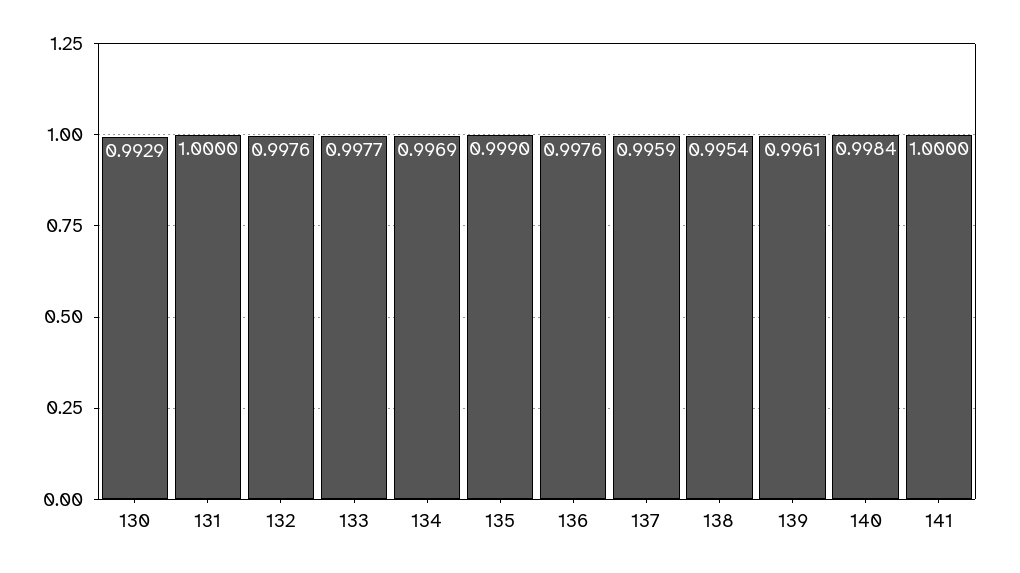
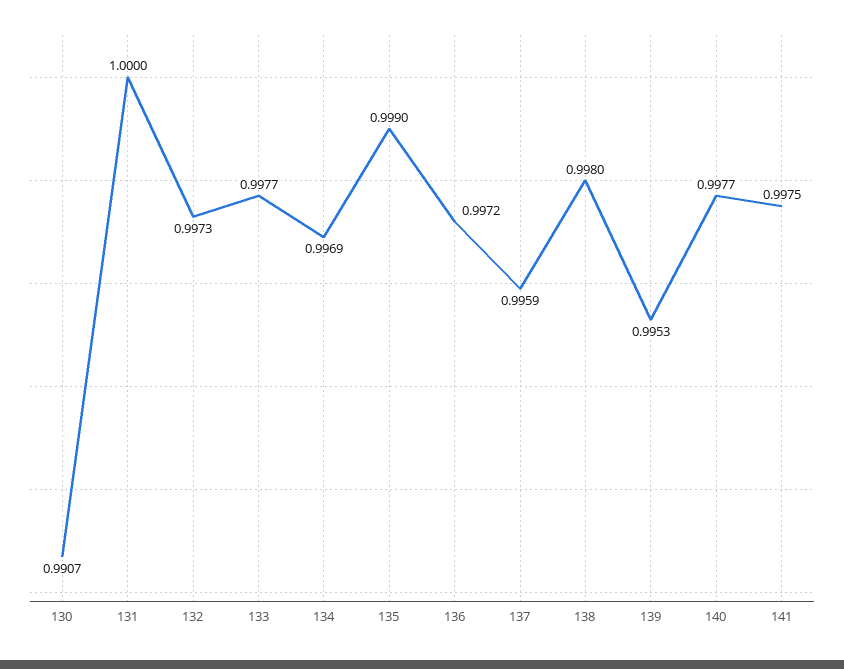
130: 0.9929 -> 0.9907
132: 0.9976 -> 0.9973
136: 0.9976 -> 0.9972
138: 0.9954 -> 0.998
139: 0.9961 -> 0.9953
140: 0.9984 -> 0.9977
141: 1 -> 0.9975

